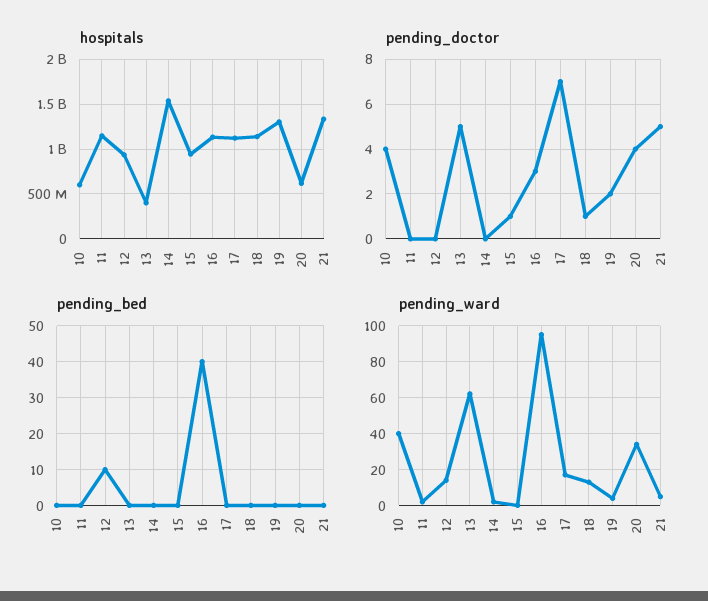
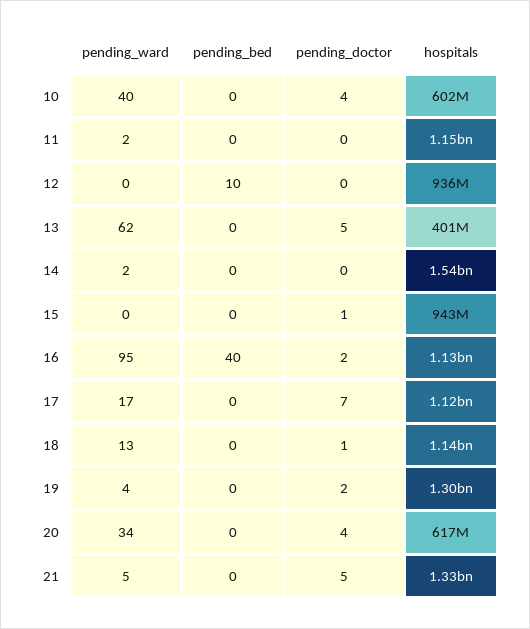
pending_doctor, 16: 3 -> 2
pending_ward, 12: 15 -> 0

